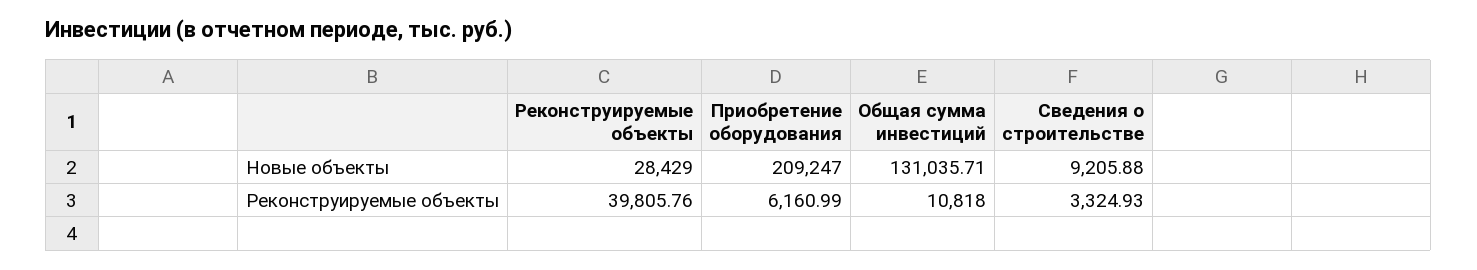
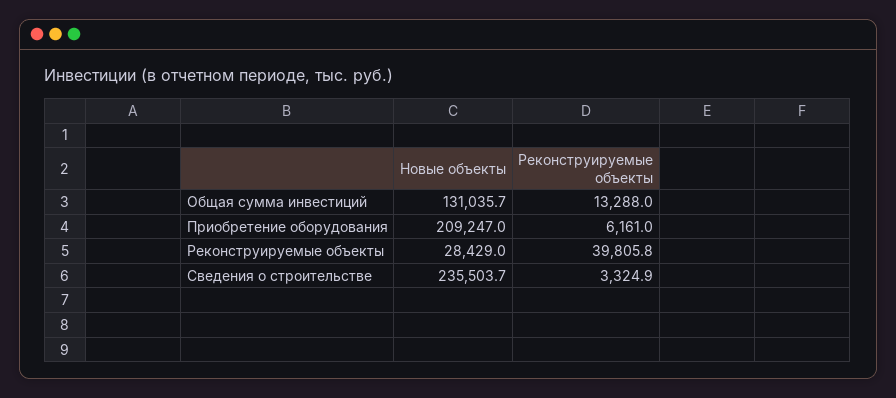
Сведения о строительстве, Новые объекты: 9205.88 -> 235503.7
Общая сумма инвестиций, Реконструируемые объекты: 10818 -> 13288

